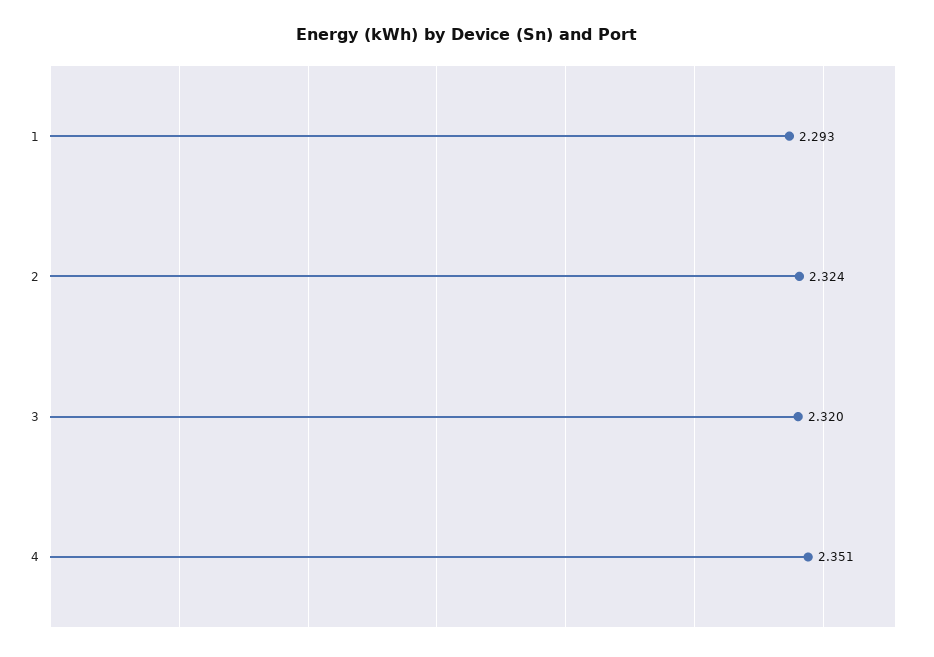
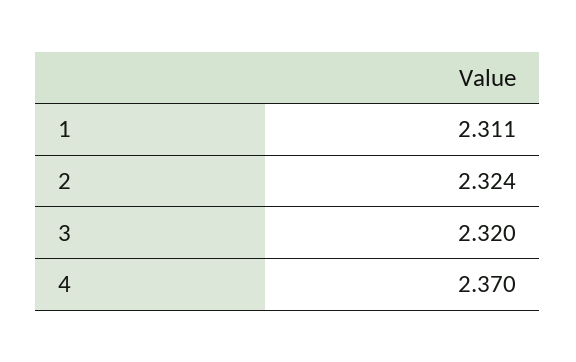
1: 2.293 -> 2.311
4: 2.351 -> 2.37

